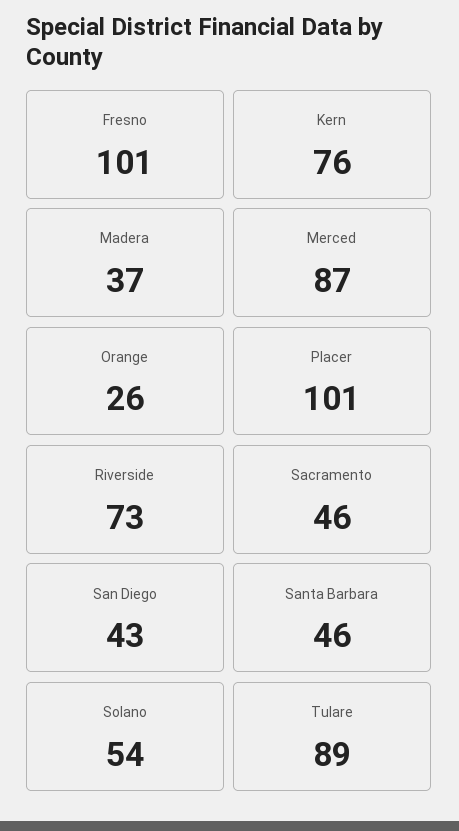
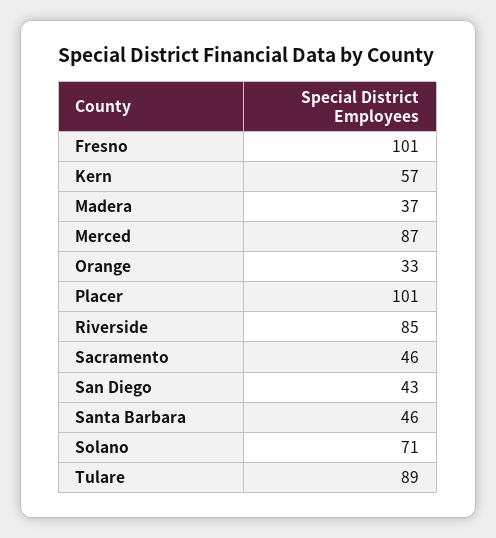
Kern: 76 -> 57
Orange: 26 -> 33
Riverside: 73 -> 85
Solano: 54 -> 71

